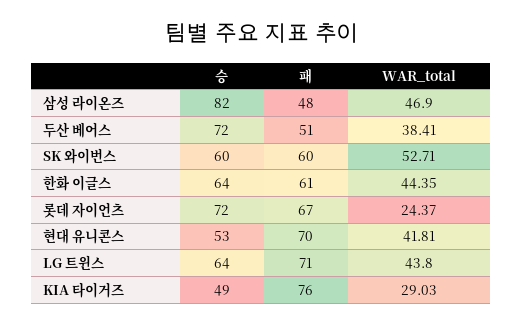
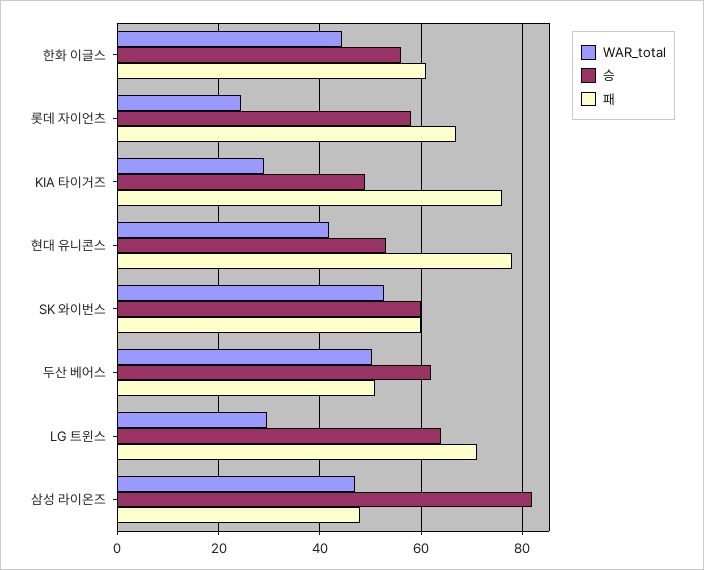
승, 두산 베어스: 72 -> 62
WAR_total, 두산 베어스: 38.41 -> 50
승, 한화 이글스: 64 -> 56
승, 롯데 자이언츠: 72 -> 58
패, 현대 유니콘스: 70 -> 78
WAR_total, LG 트윈스: 43.8 -> 30

